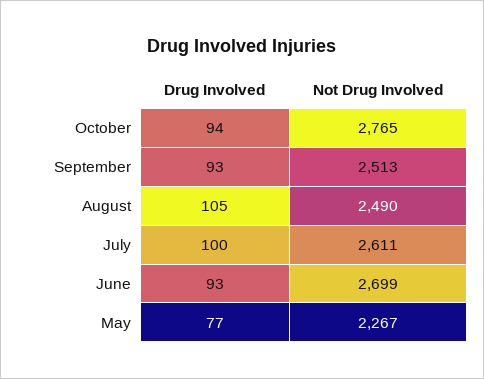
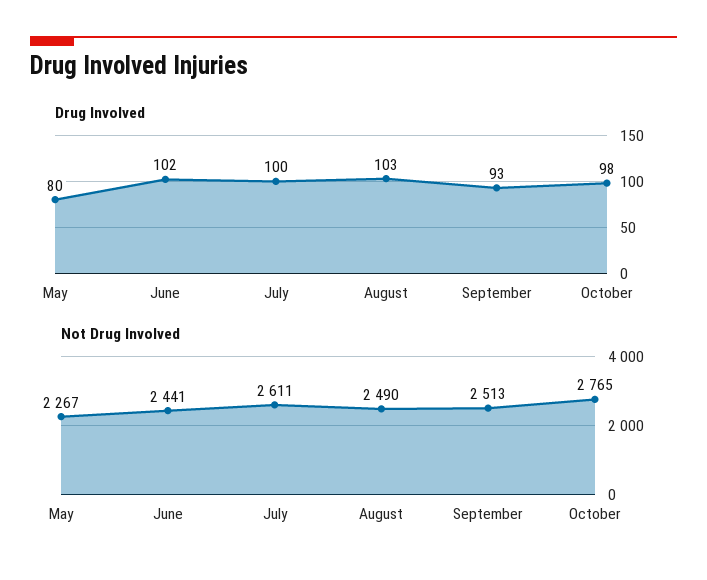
Drug Involved, October: 94 -> 98
Drug Involved, August: 105 -> 103
Drug Involved, June: 93 -> 102
Not Drug Involved, June: 2699 -> 2441
Drug Involved, May: 77 -> 80

